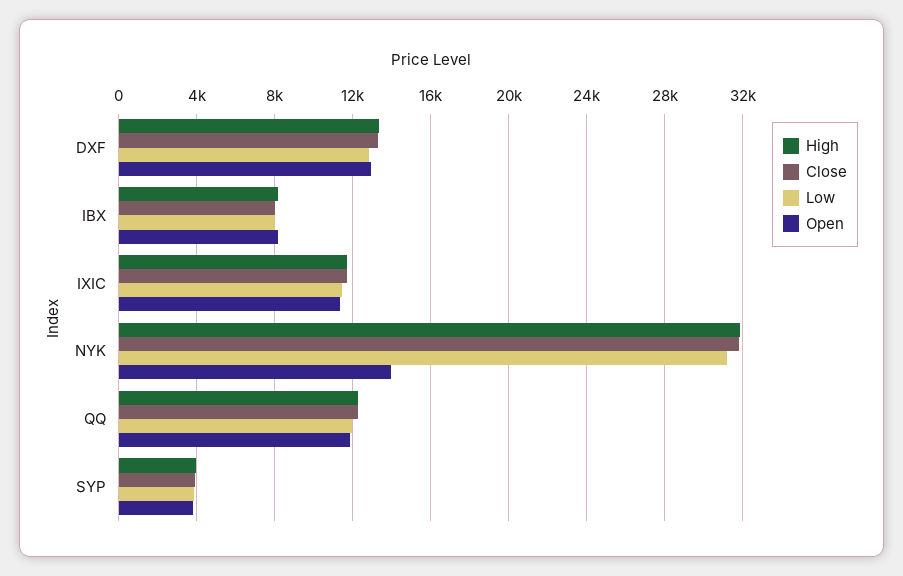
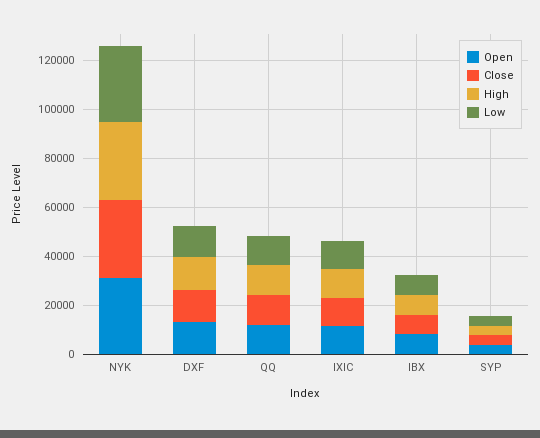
Open, NYK: 14000 -> 30000

